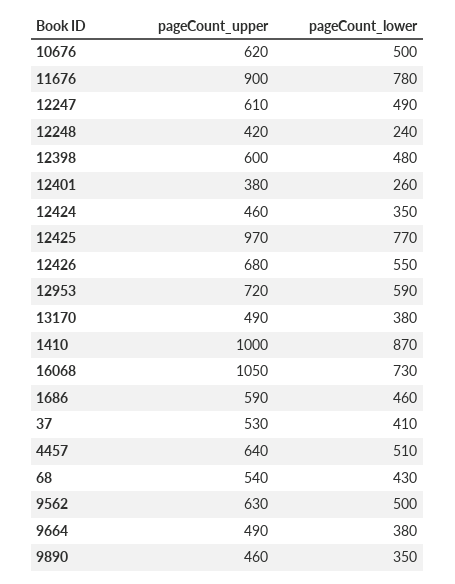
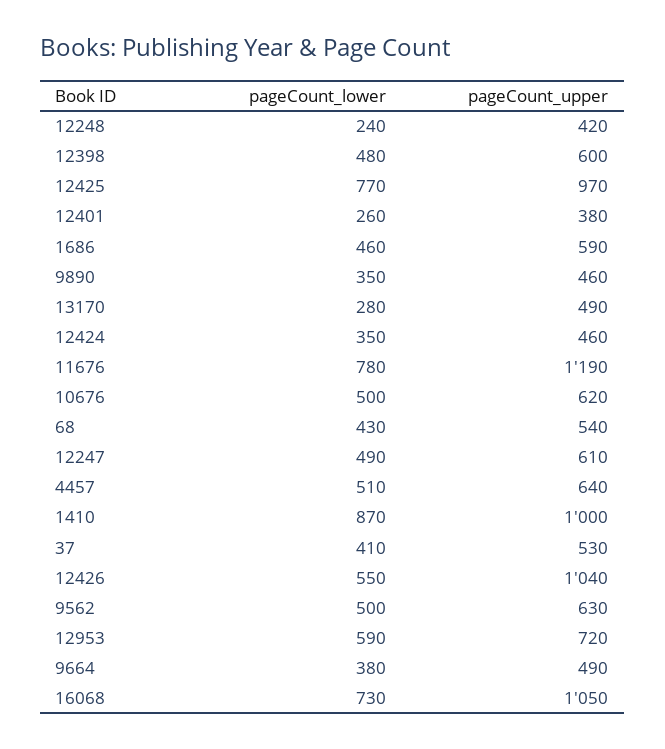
pageCount_upper, 11676: 900 -> 1190
pageCount_upper, 12426: 680 -> 1040
pageCount_lower, 13170: 380 -> 280

